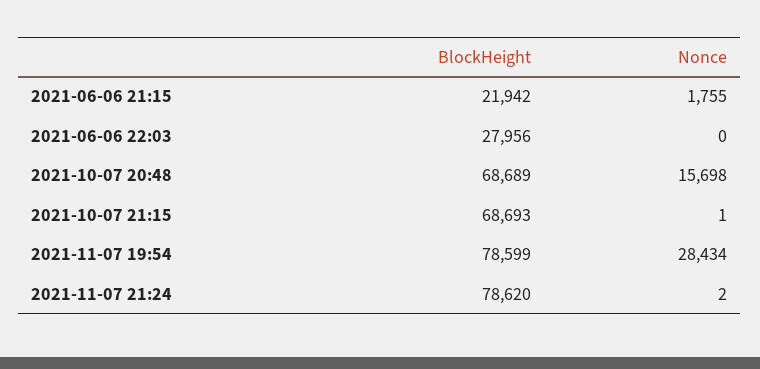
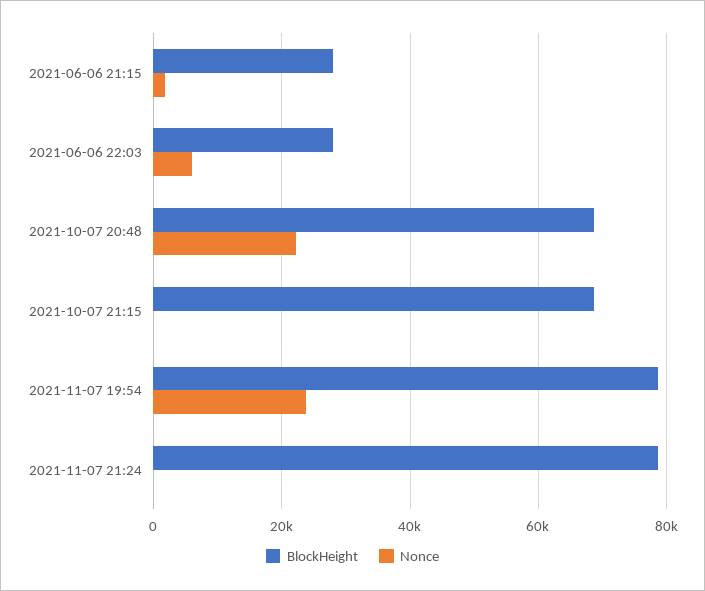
BlockHeight, 2021-06-06 21:15: 21942 -> 28000
Nonce, 2021-06-06 22:03: 0 -> 6000
Nonce, 2021-10-07 20:48: 15698 -> 22000
Nonce, 2021-11-07 19:54: 28434 -> 24000

